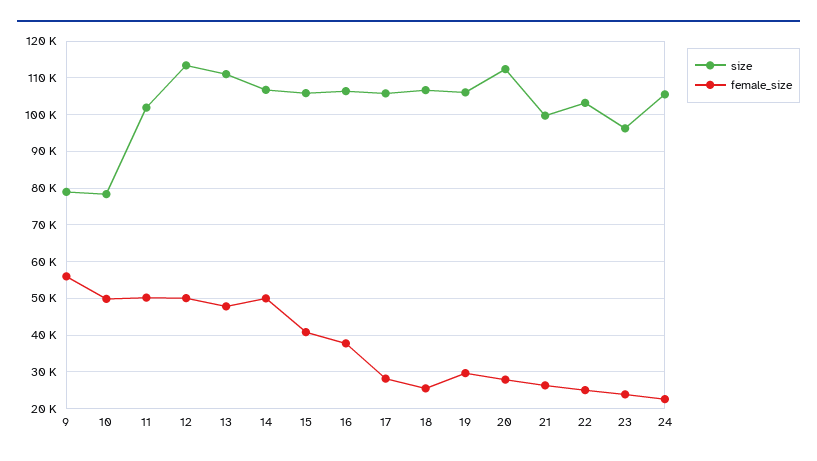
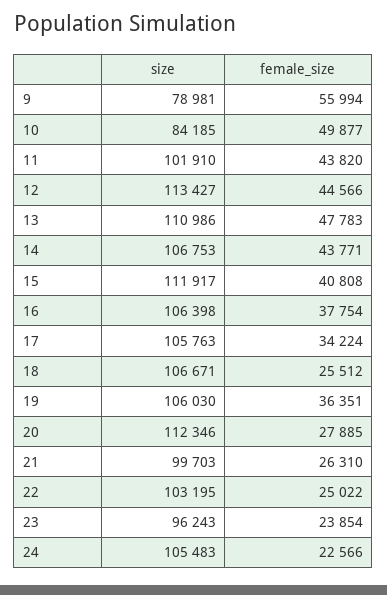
size, 10: 78000 -> 84185
female_size, 11: 50000 -> 43820
female_size, 12: 50000 -> 44566
female_size, 14: 50000 -> 43771
size, 15: 106000 -> 111917
female_size, 17: 28000 -> 34224
female_size, 19: 30000 -> 36351

